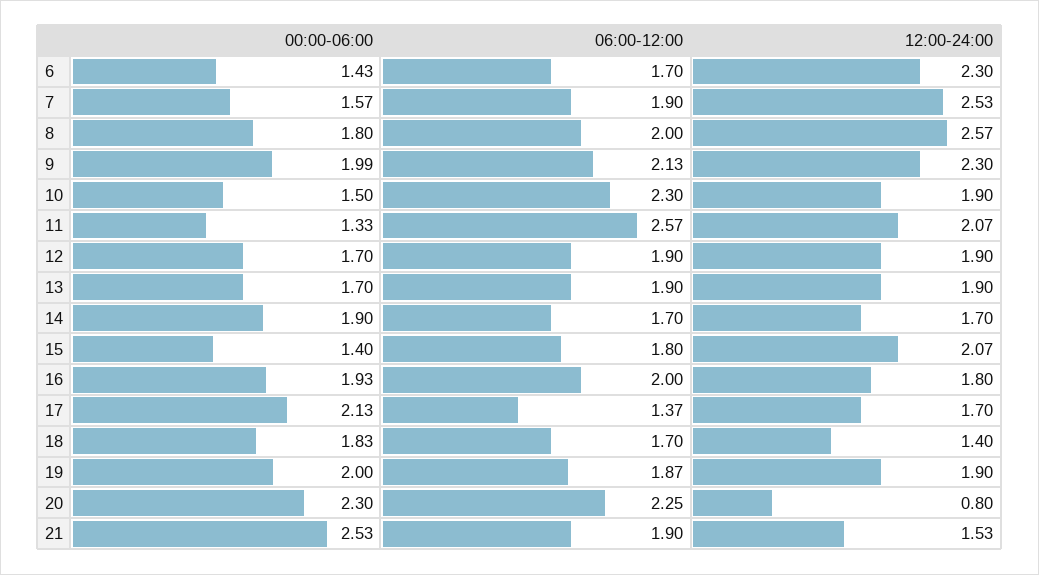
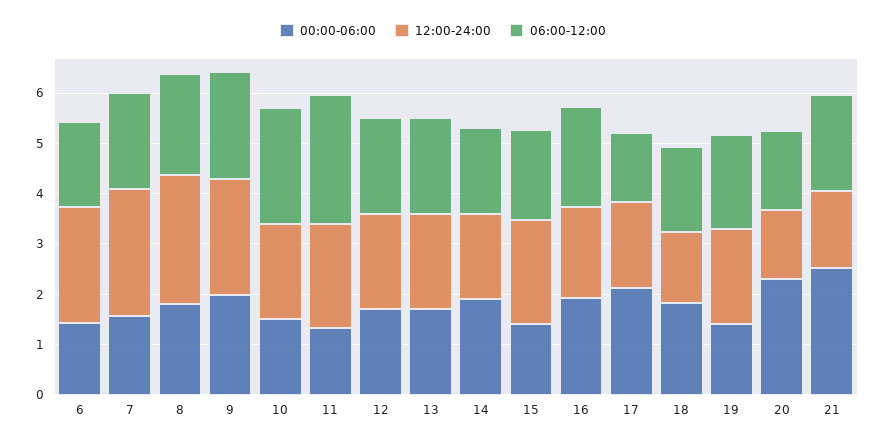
00:00-06:00, 19: 2 -> 1.4
06:00-12:00, 20: 2.25 -> 1.6
12:00-24:00, 20: 0.8 -> 1.4

